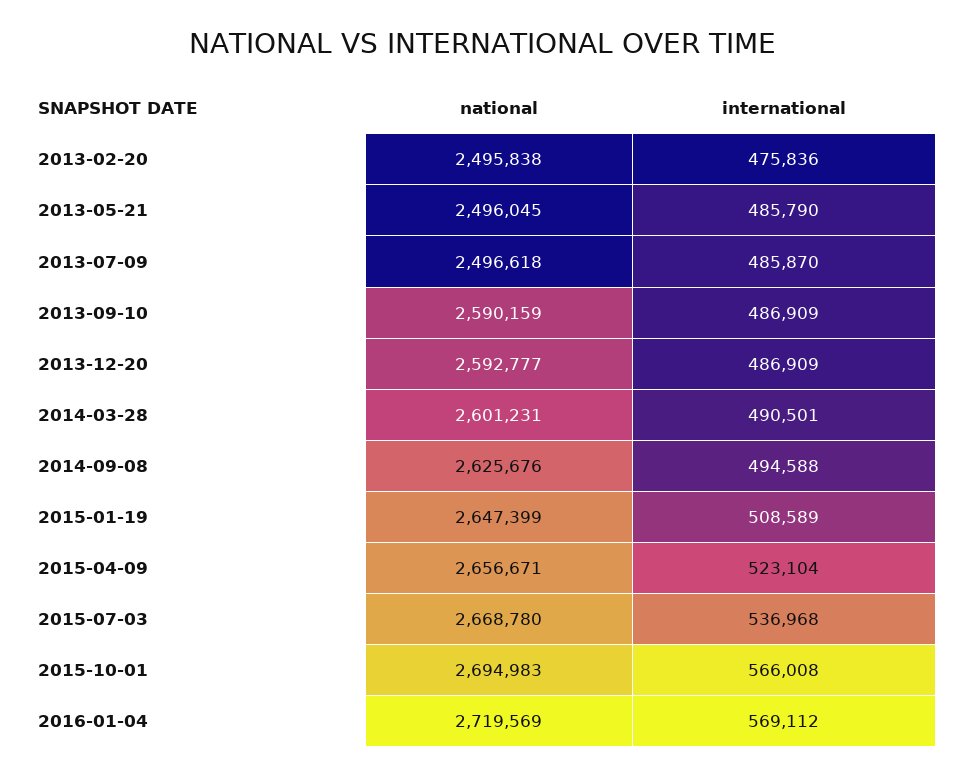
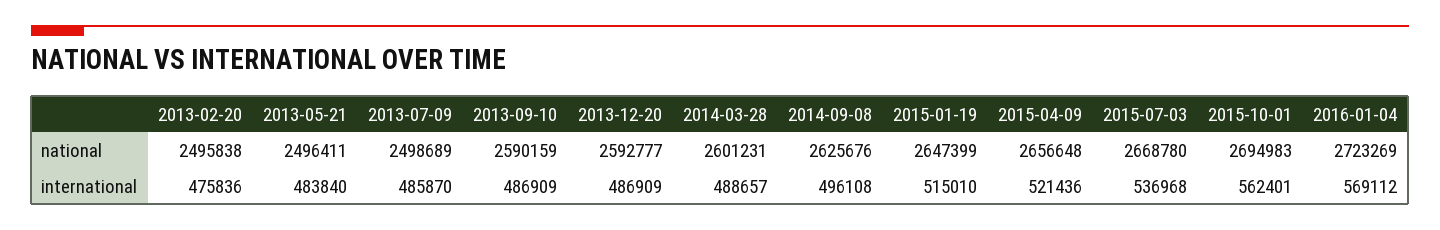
national, 2013-05-21: 2496045 -> 2496411
international, 2013-05-21: 485790 -> 483840
national, 2013-07-09: 2496618 -> 2498689
international, 2014-03-28: 490501 -> 488657
international, 2014-09-08: 494588 -> 496108
international, 2015-01-19: 508589 -> 515010
national, 2015-04-09: 2656671 -> 2656648
international, 2015-04-09: 523104 -> 521436
international, 2015-10-01: 566008 -> 562401
national, 2016-01-04: 2719569 -> 2723269

